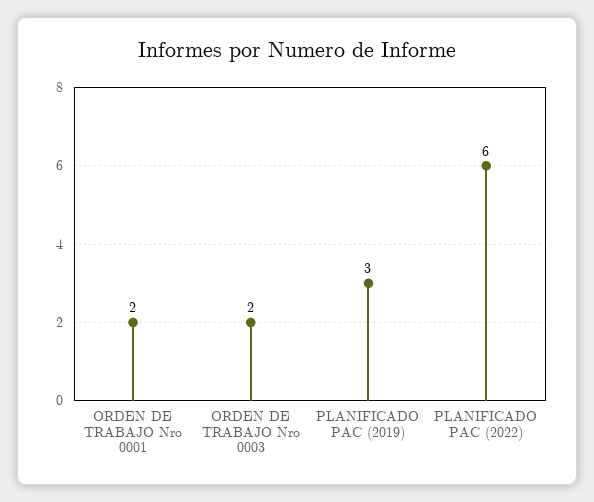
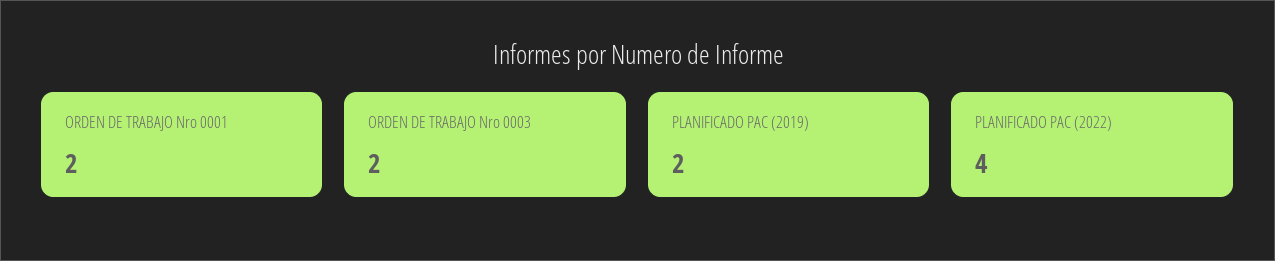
PLANIFICADO PAC (2019): 3 -> 2
PLANIFICADO PAC (2022): 6 -> 4

